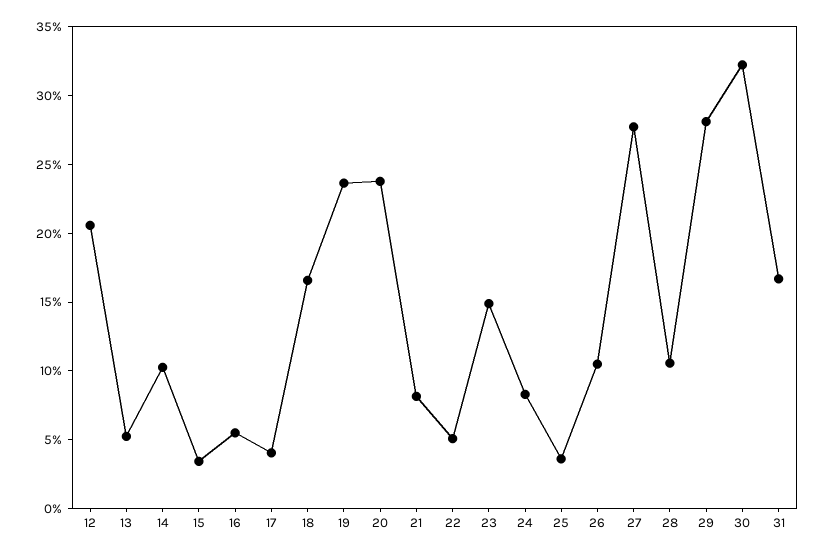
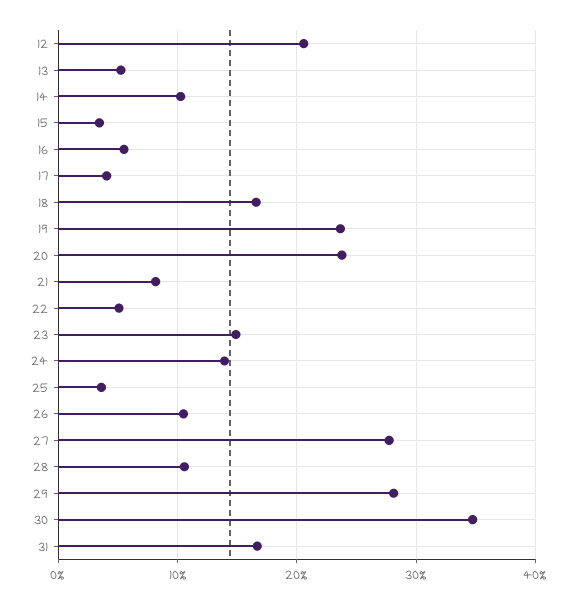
24: 8 -> 14
30: 32 -> 35

